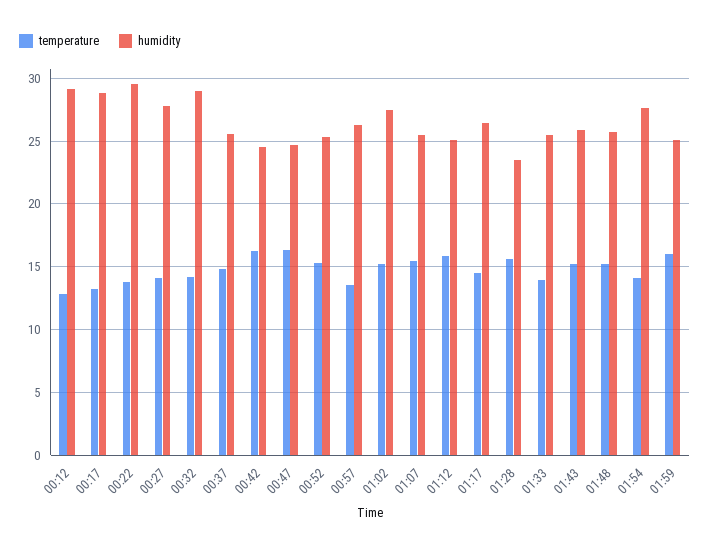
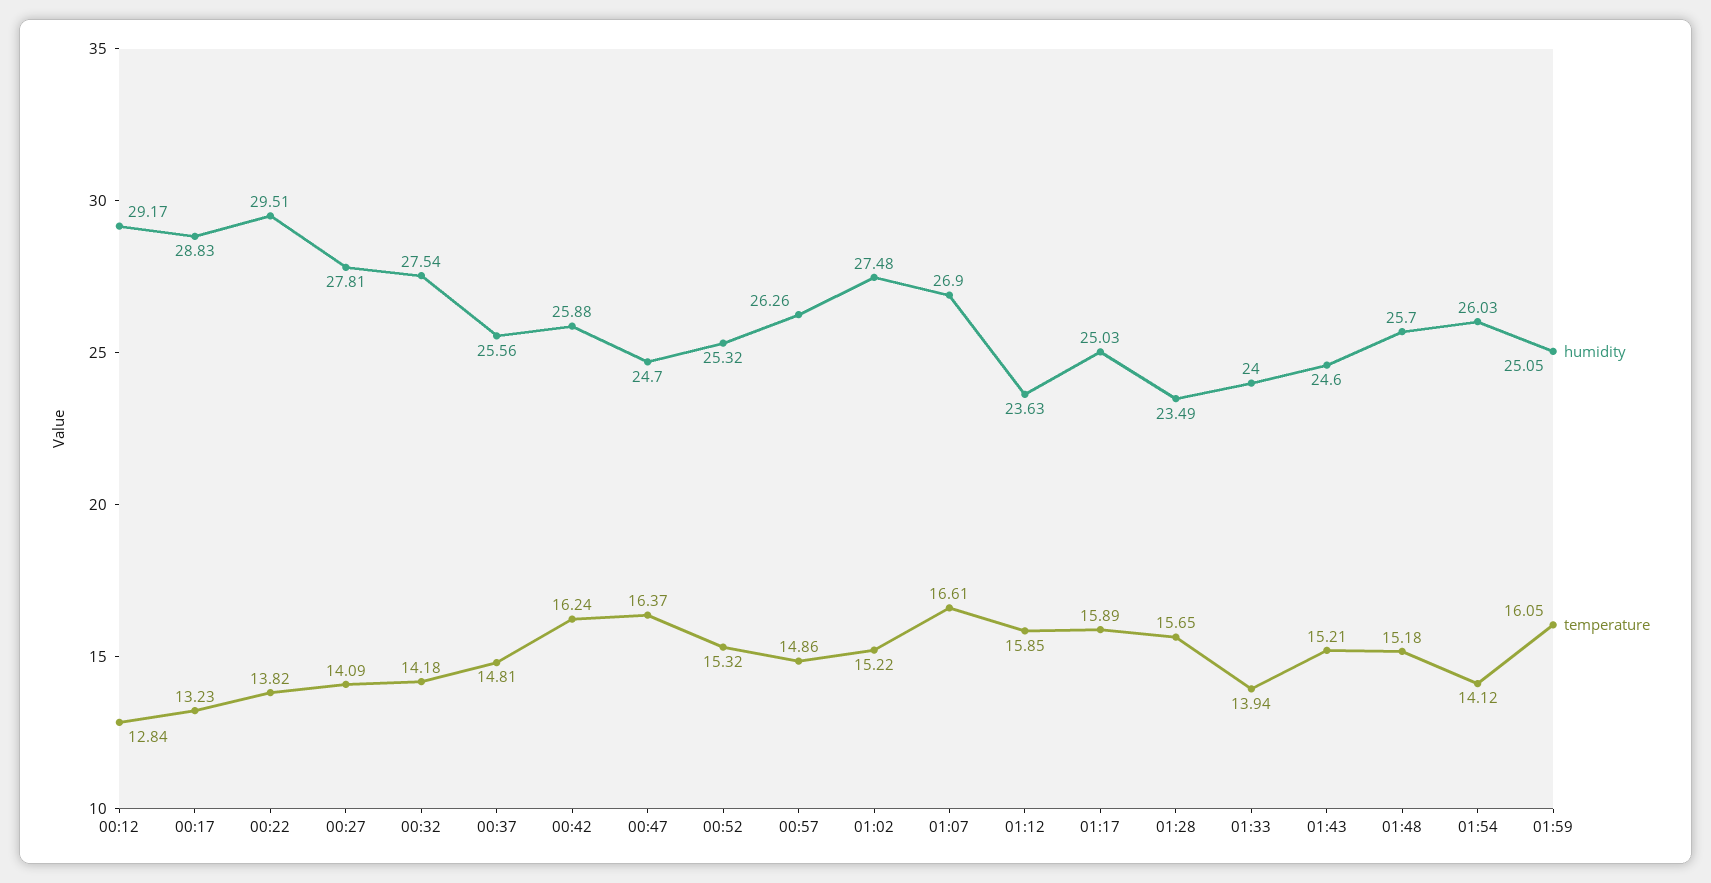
humidity, 00:32: 29 -> 27.54
humidity, 00:42: 24.5 -> 25.88
temperature, 00:57: 13.5 -> 14.86
temperature, 01:07: 15.5 -> 16.61
humidity, 01:07: 25.5 -> 26.9
humidity, 01:12: 25 -> 23.63
temperature, 01:17: 14.5 -> 15.89
humidity, 01:17: 26.5 -> 25.03
humidity, 01:33: 25.5 -> 24
humidity, 01:43: 26 -> 24.6
humidity, 01:54: 27.5 -> 26.03

